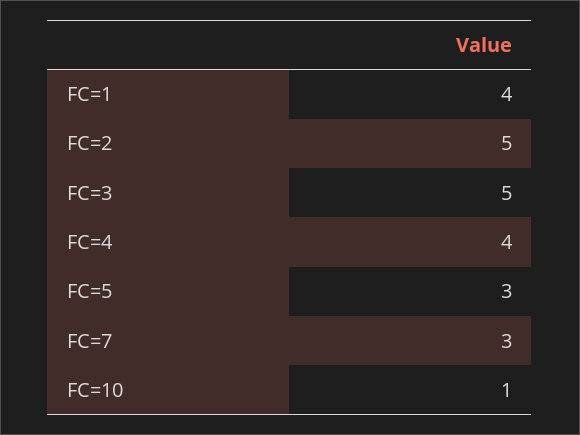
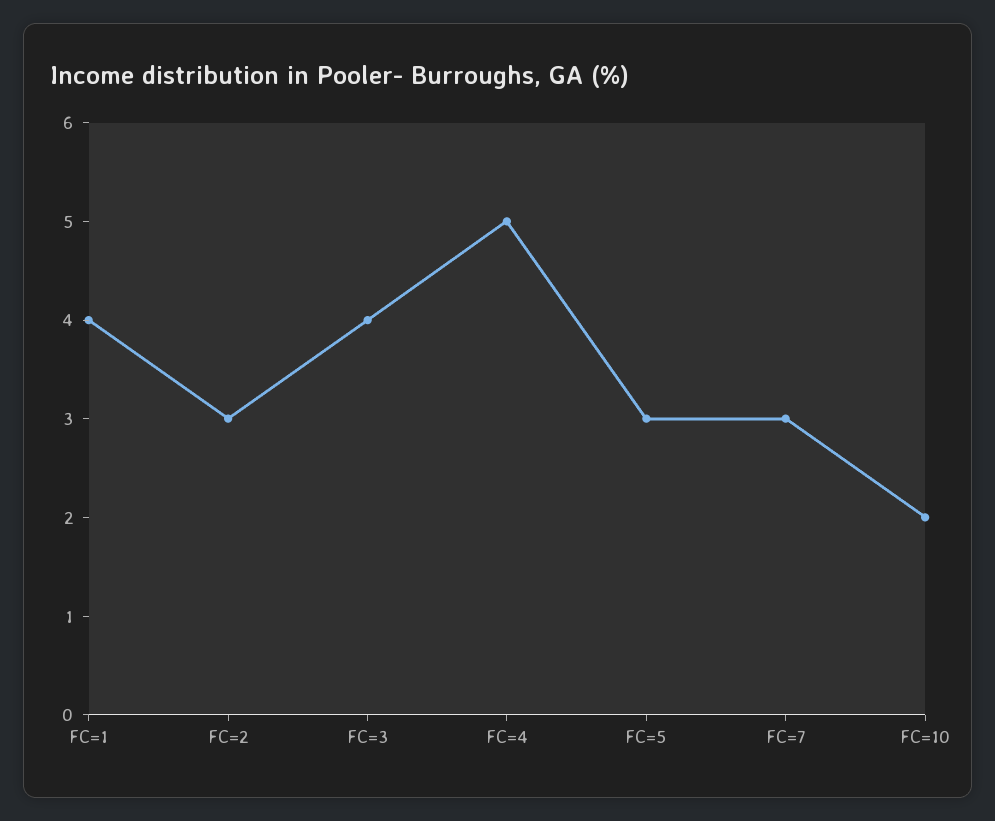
FC=2: 5 -> 3
FC=3: 5 -> 4
FC=4: 4 -> 5
FC=10: 1 -> 2

